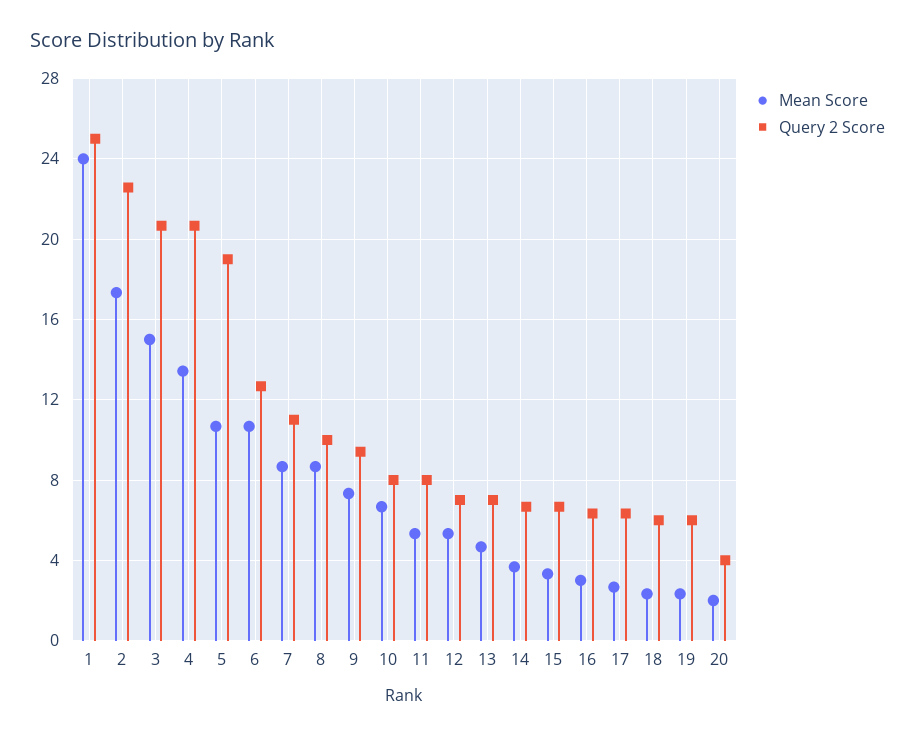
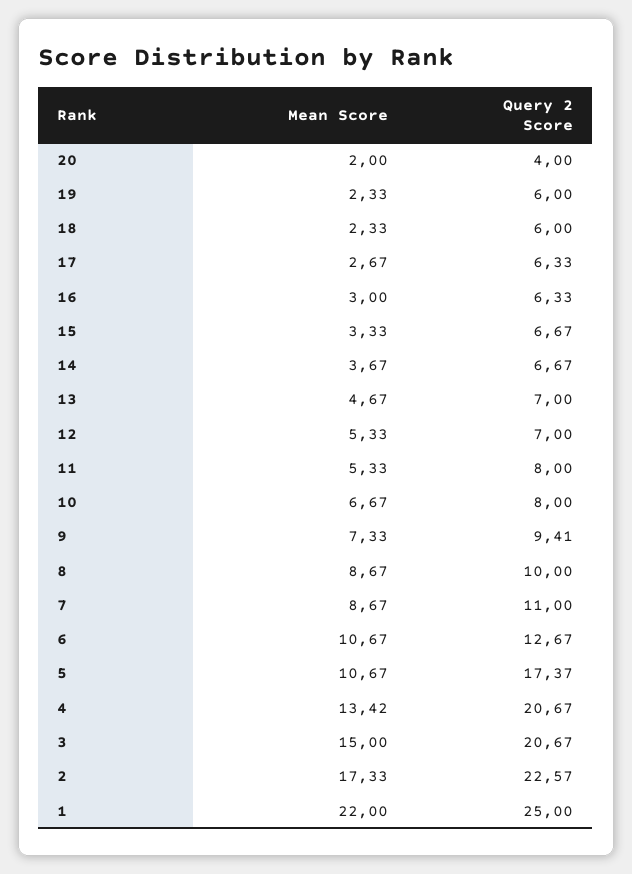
Mean Score, 1: 24 -> 22
Query 2 Score, 5: 19 -> 17.37

